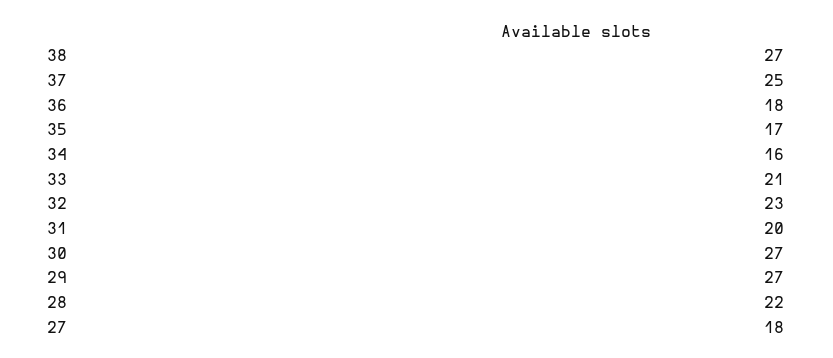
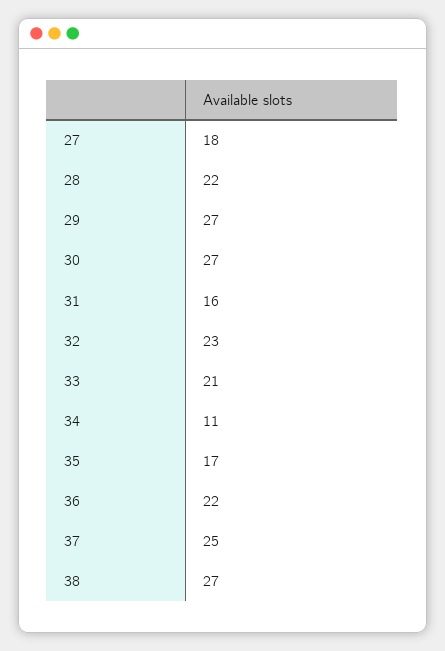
36: 18 -> 22
34: 16 -> 11
31: 20 -> 16

